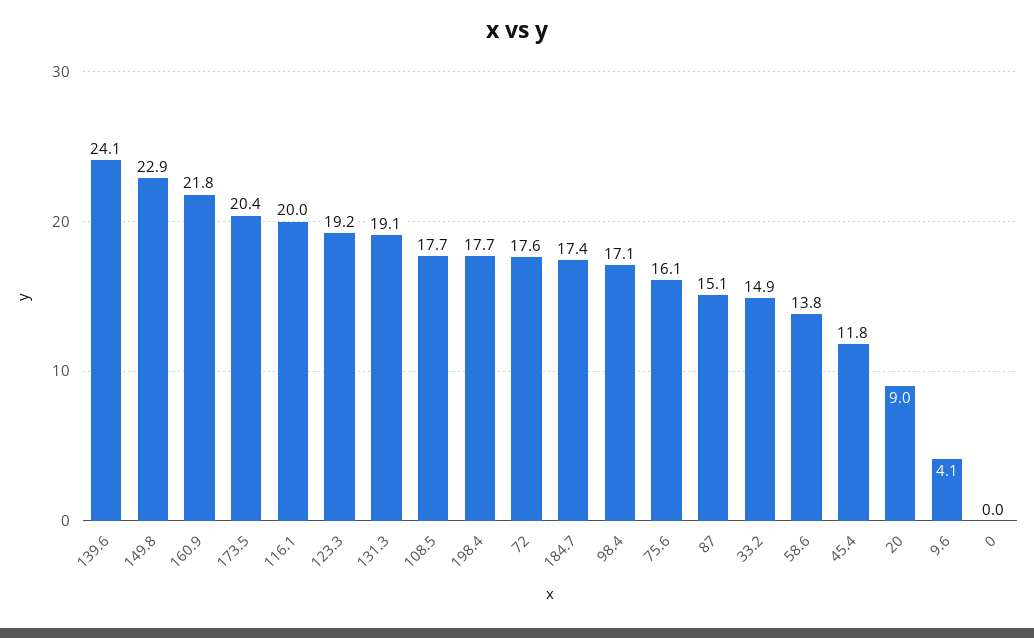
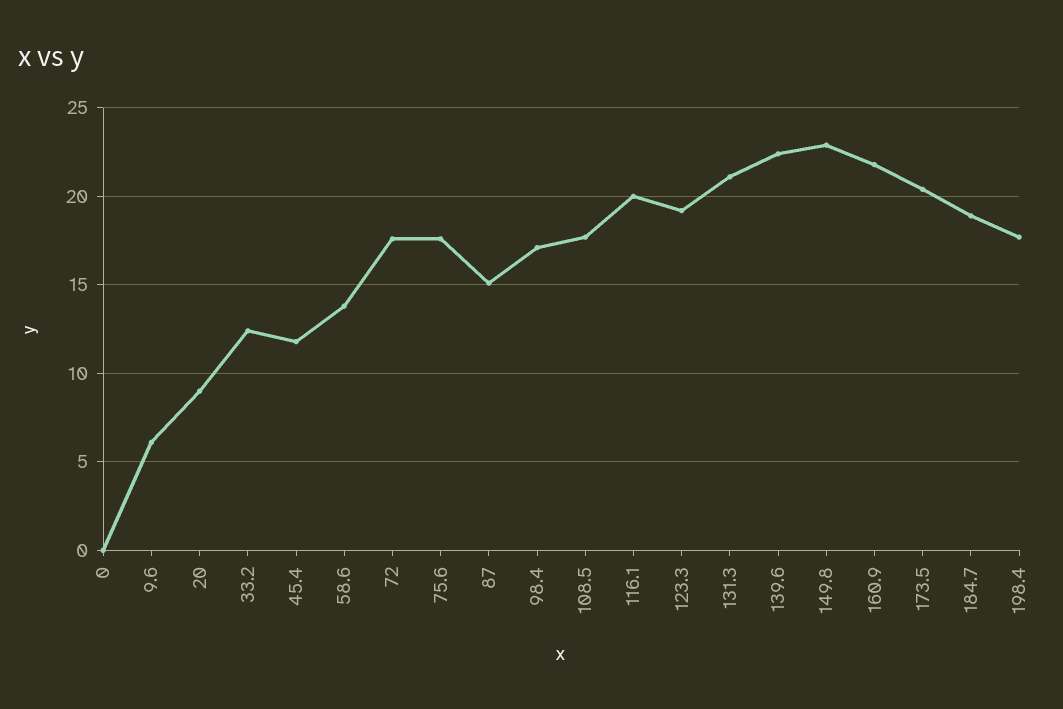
139.6: 24.1 -> 22.5
131.3: 19.1 -> 21
184.7: 17.4 -> 19
75.6: 16.1 -> 17.5
33.2: 14.9 -> 12.5
9.6: 4.1 -> 6

